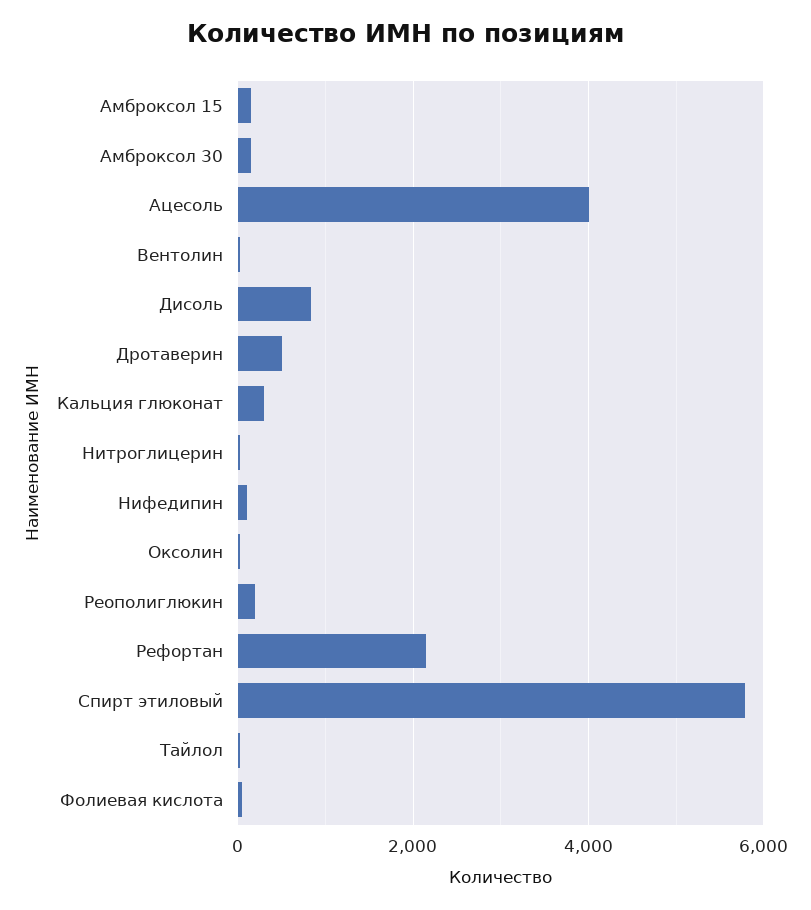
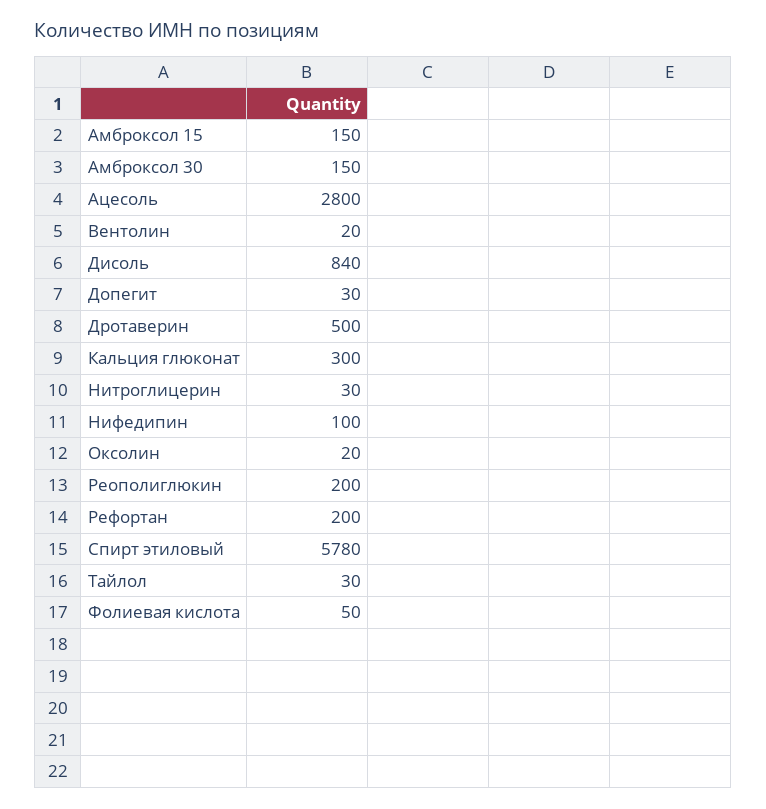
Ацесоль: 4000 -> 2800
Рефортан: 2200 -> 200
Допегит: none -> 30

